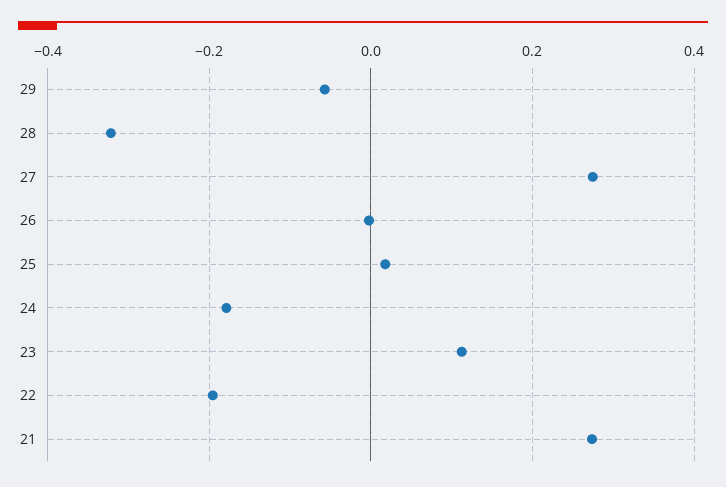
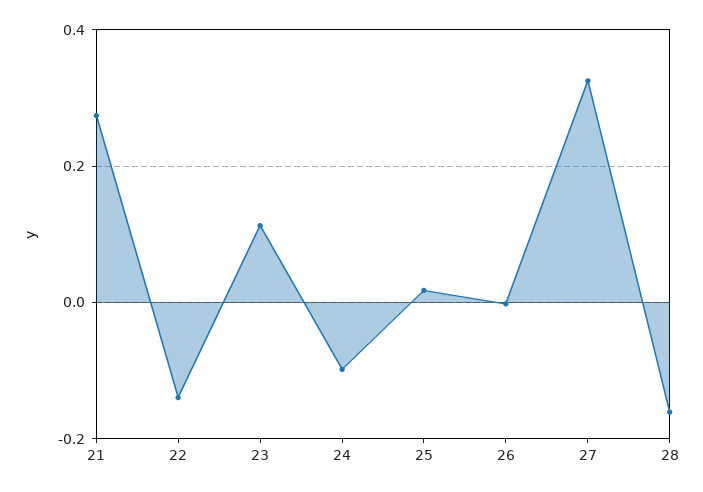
29: -0.06 -> none
28: -0.32 -> -0.16
27: 0.28 -> 0.32
24: -0.18 -> -0.1
22: -0.2 -> -0.14

